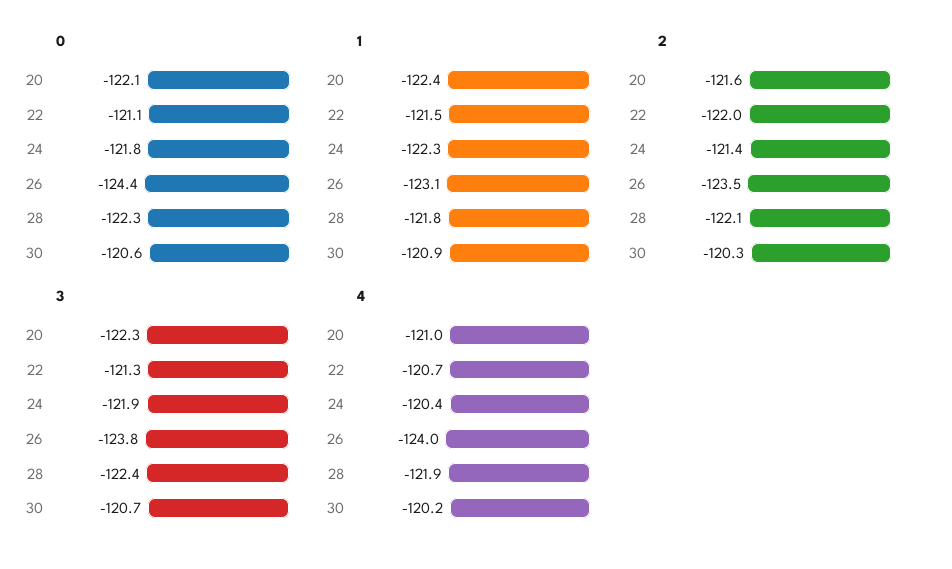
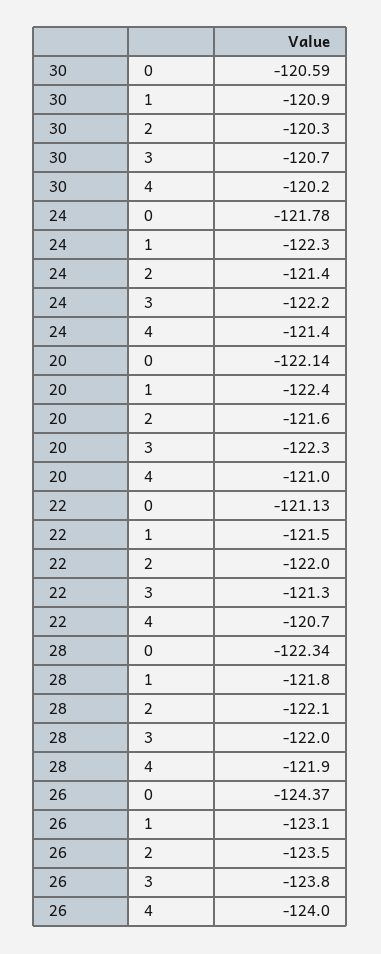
3, 24: -121.9 -> -122.2
3, 28: -122.4 -> -122
4, 24: -120.4 -> -121.4

